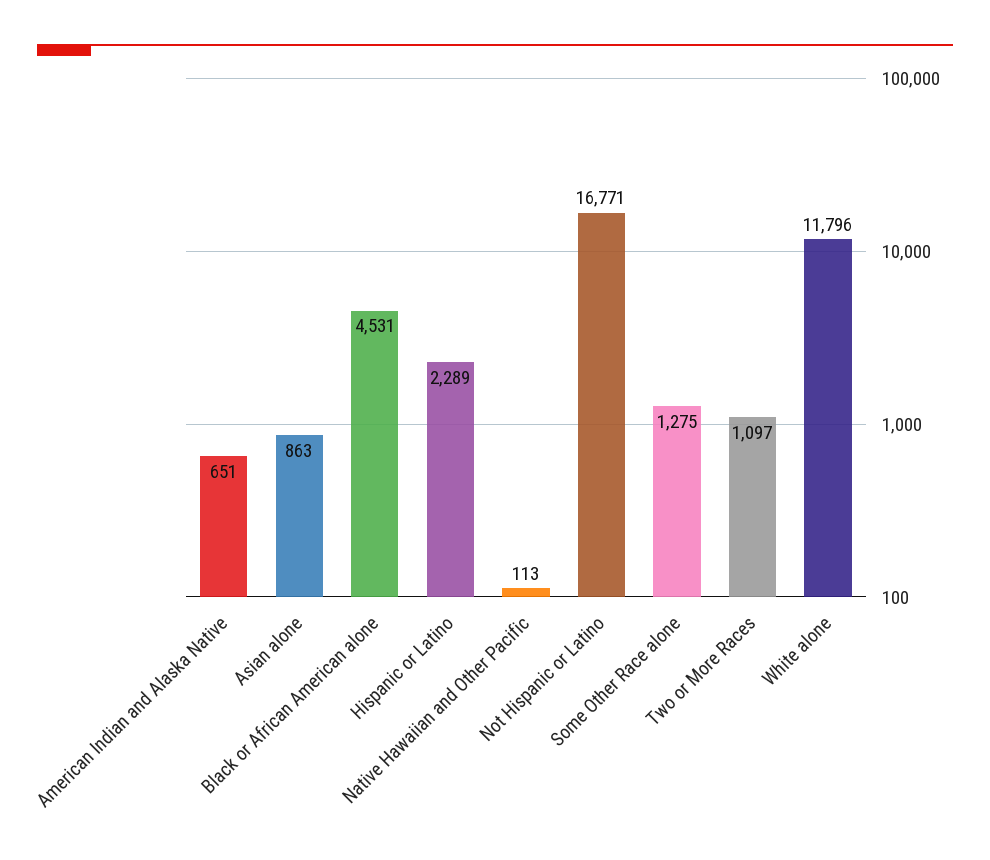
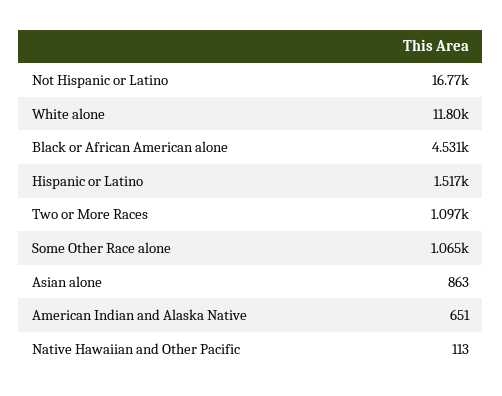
Hispanic or Latino: 2289 -> 1517
Some Other Race alone: 1275 -> 1065

